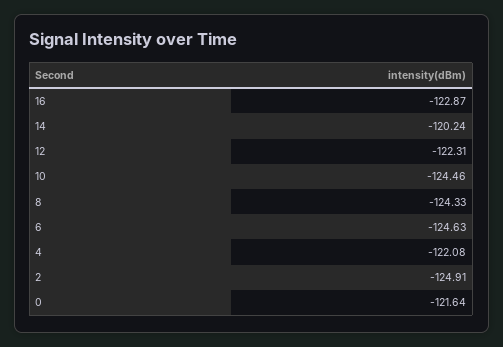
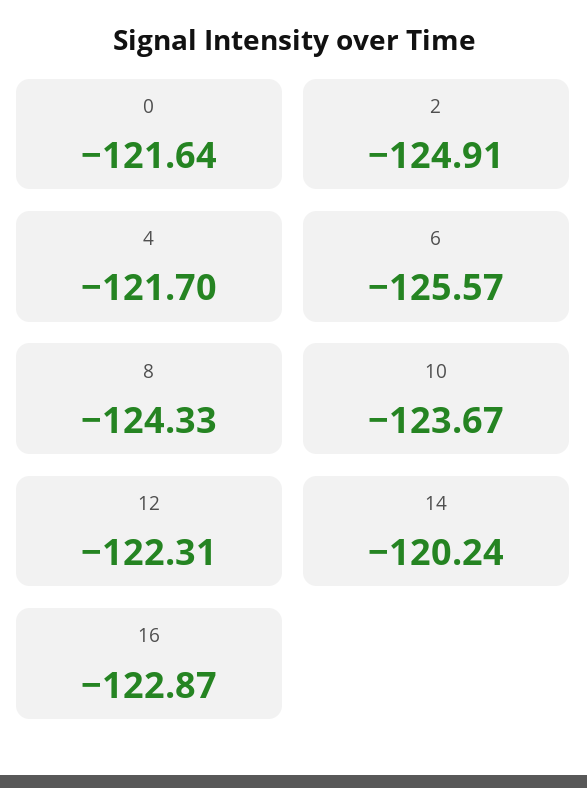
10: -124.46 -> -123.67
6: -124.63 -> -125.57
4: -122.08 -> -121.7

